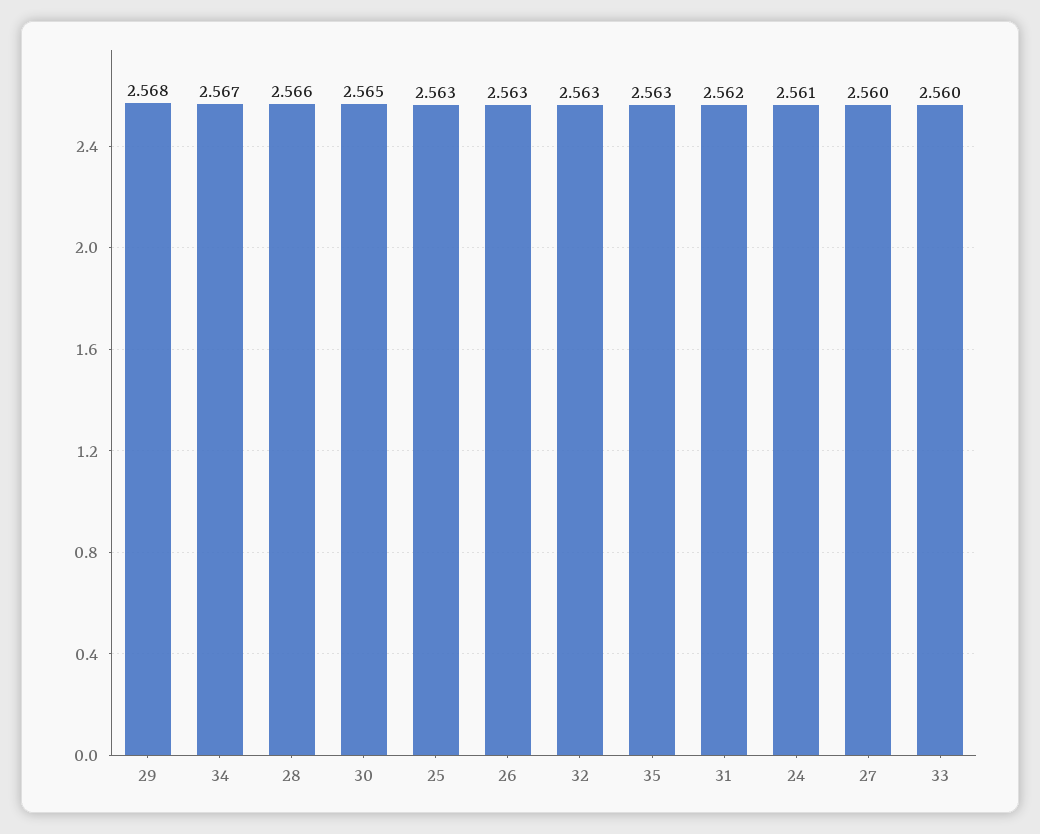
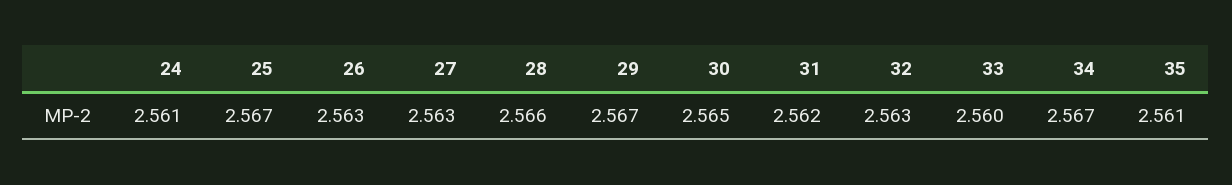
29: 2.568 -> 2.567
25: 2.563 -> 2.567
35: 2.563 -> 2.561
27: 2.56 -> 2.563

